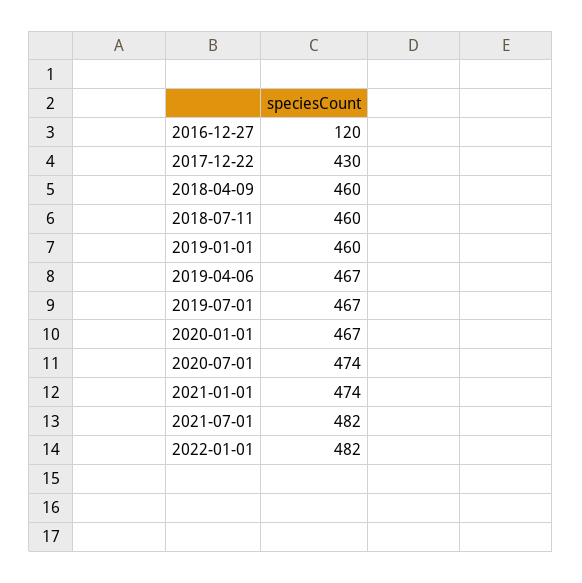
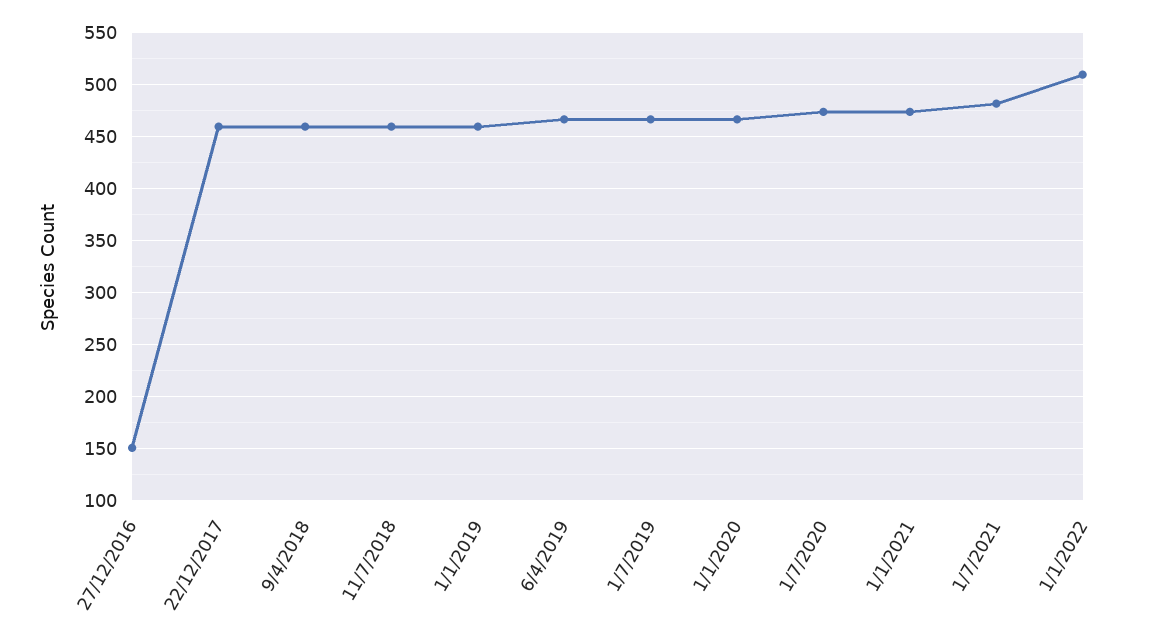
2016-12-27: 120 -> 150
2017-12-22: 430 -> 460
2022-01-01: 482 -> 510

